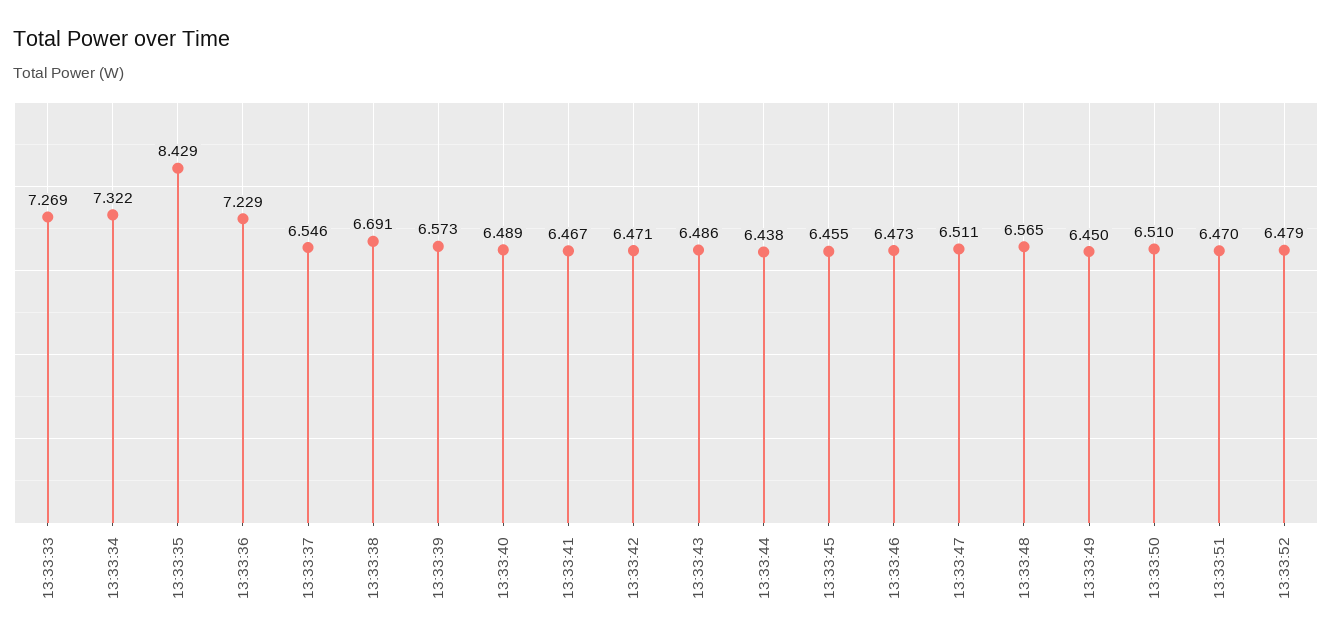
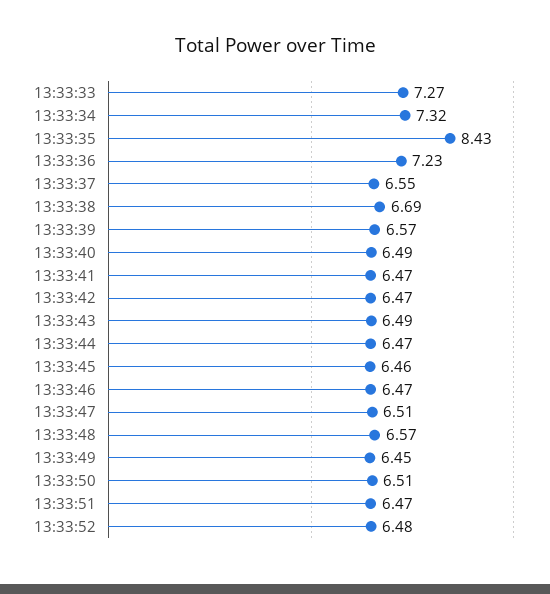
13:33:44: 6.438 -> 6.47

